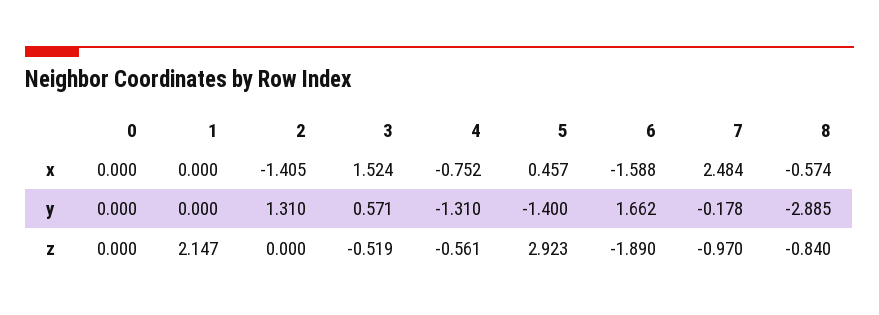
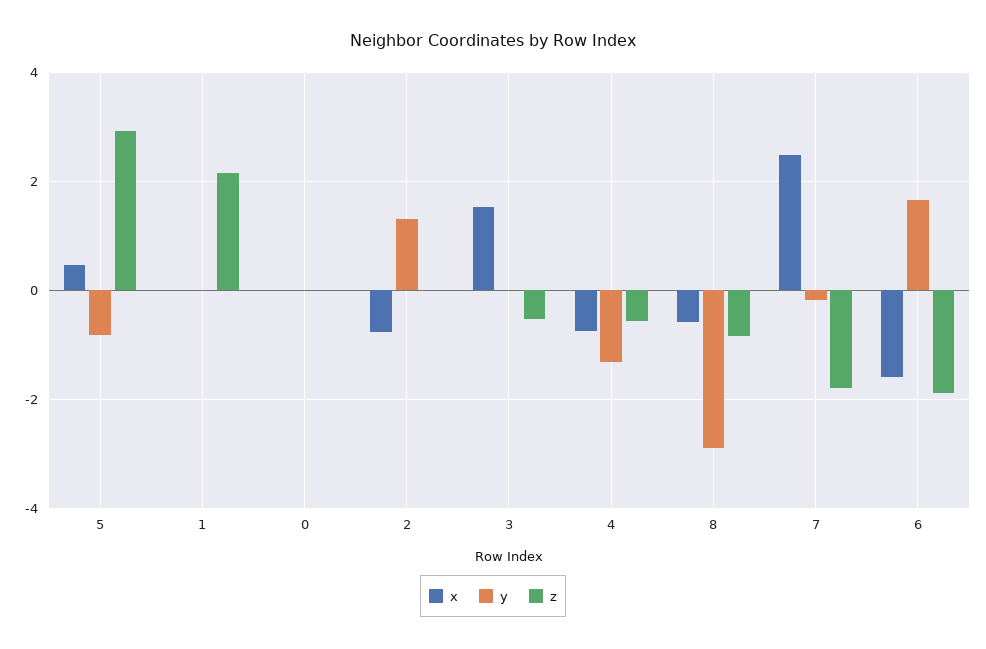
x, 2: -1.405 -> -0.8
y, 3: 0.571 -> 0
y, 5: -1.4 -> -0.8
z, 7: -0.97 -> -1.8

